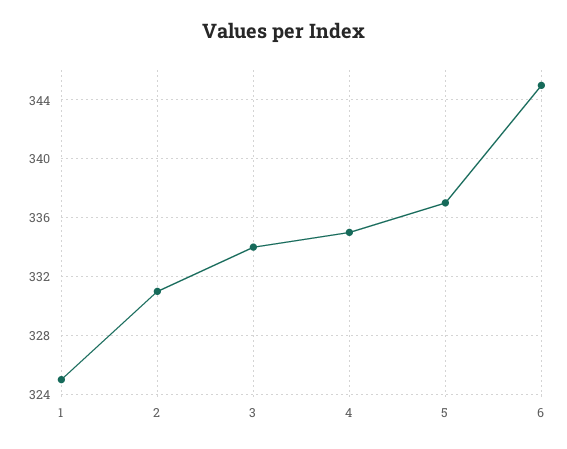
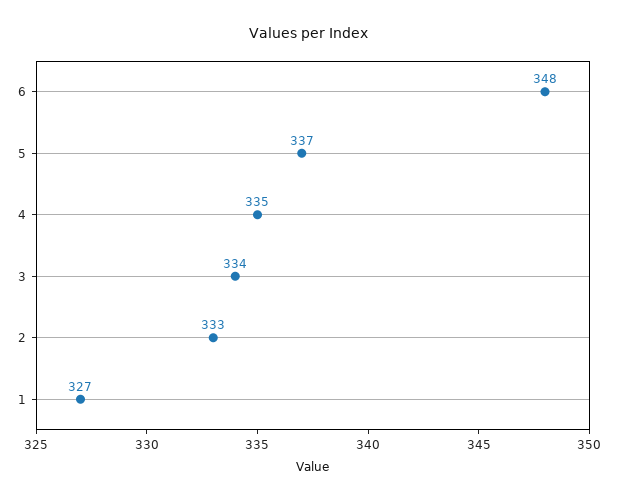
1: 325 -> 327
2: 331 -> 333
6: 345 -> 348

